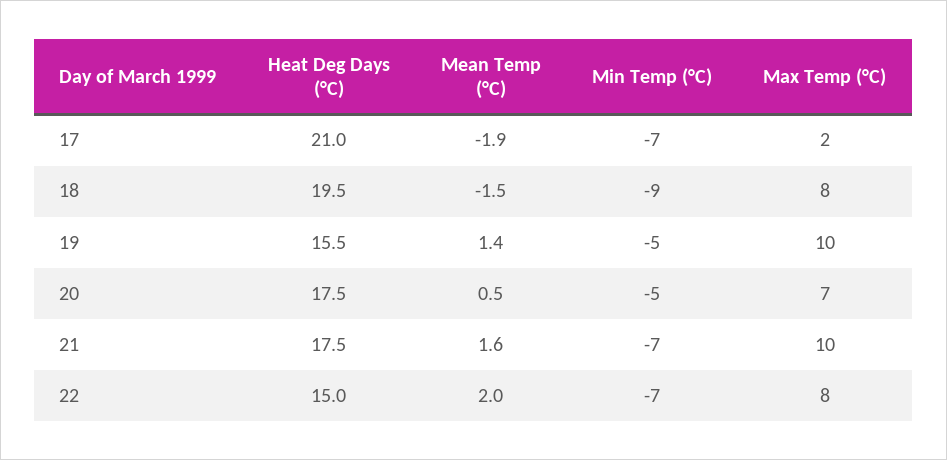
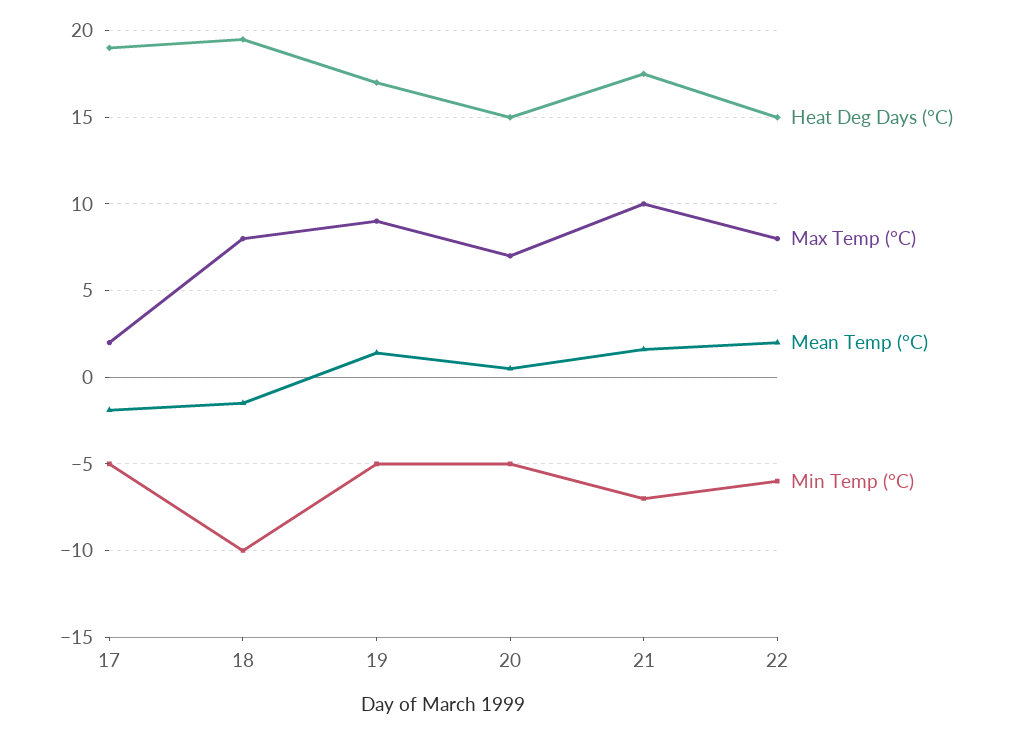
Heat Deg Days (°C), 17: 21 -> 19
Min Temp (°C), 17: -7 -> -5
Min Temp (°C), 18: -9 -> -10
Heat Deg Days (°C), 19: 15.5 -> 17
Max Temp (°C), 19: 10 -> 9
Heat Deg Days (°C), 20: 17.5 -> 15
Min Temp (°C), 22: -7 -> -6

